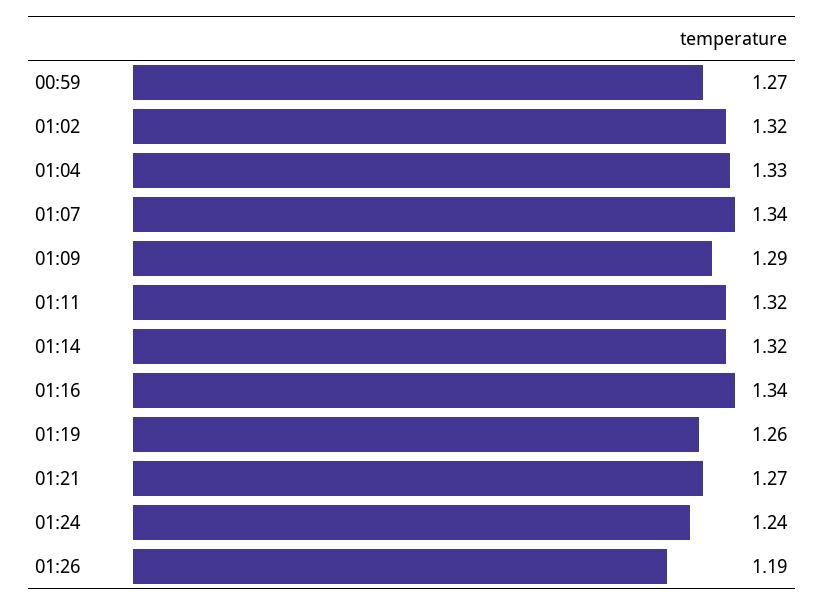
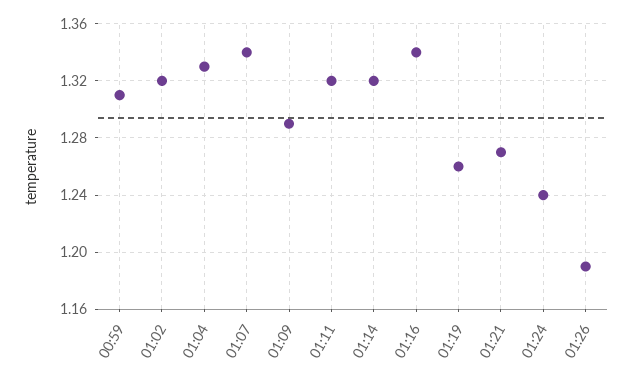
00:59: 1.27 -> 1.31

